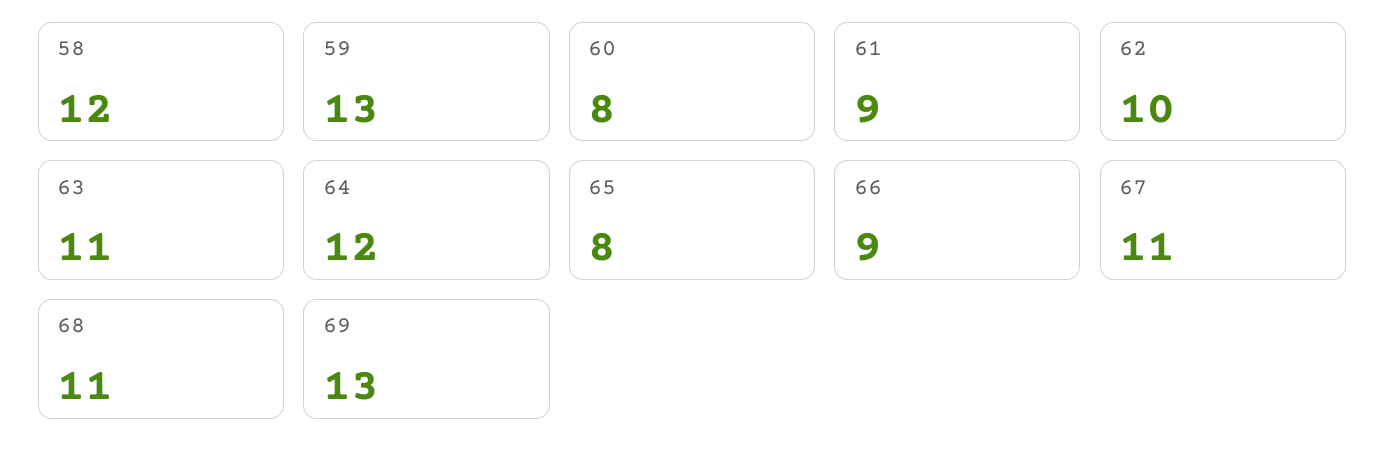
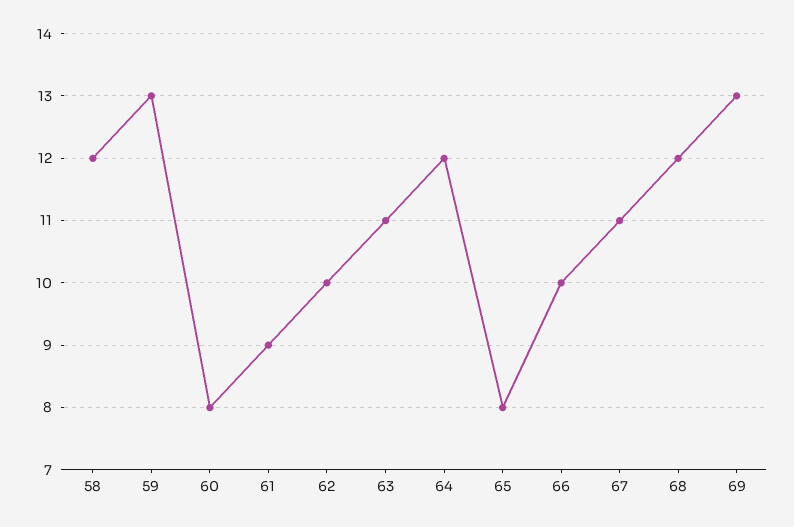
66: 9 -> 10
68: 11 -> 12

